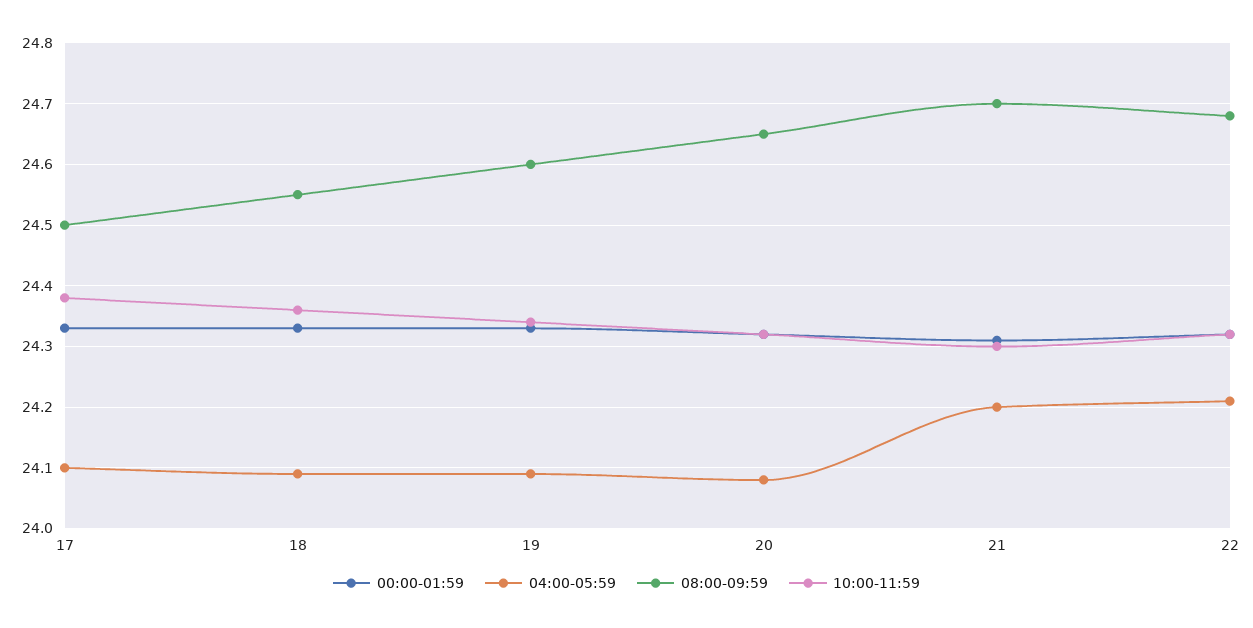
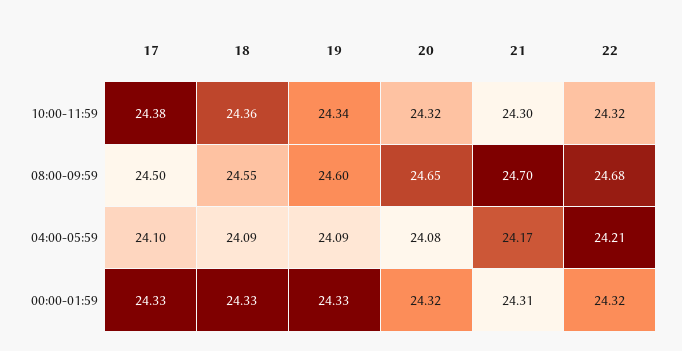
04:00-05:59, 21: 24.2 -> 24.17

